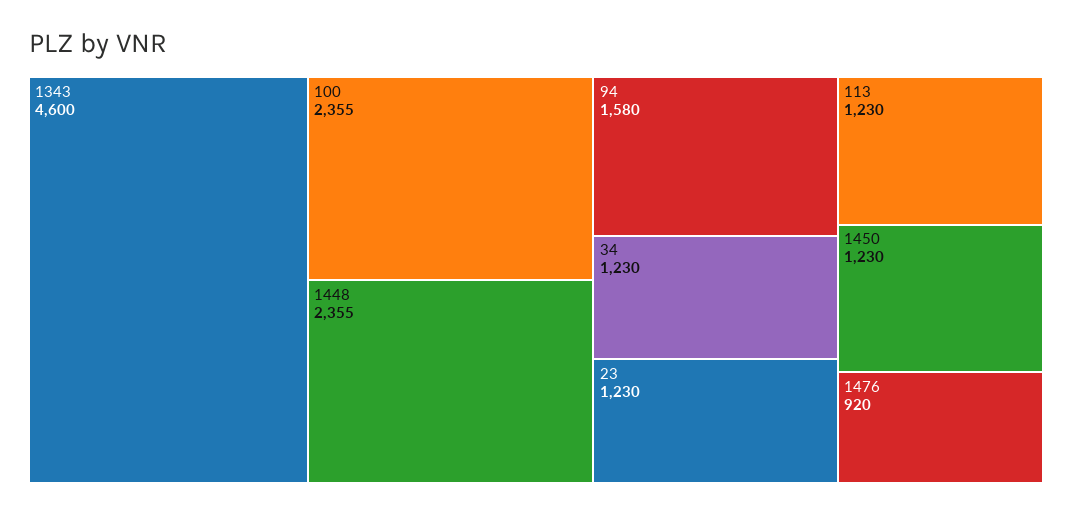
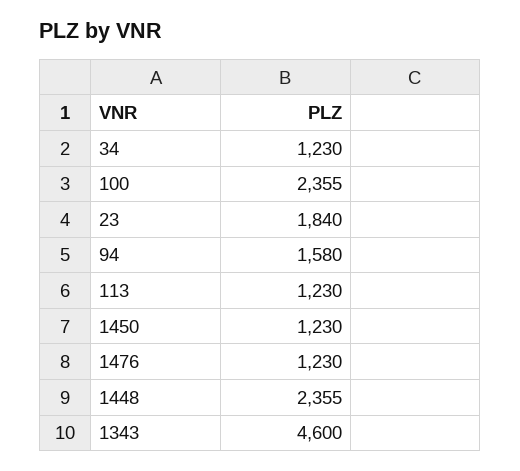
23: 1230 -> 1840
1476: 920 -> 1230

